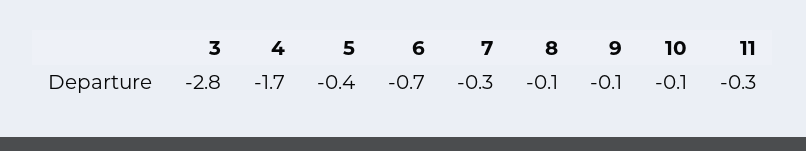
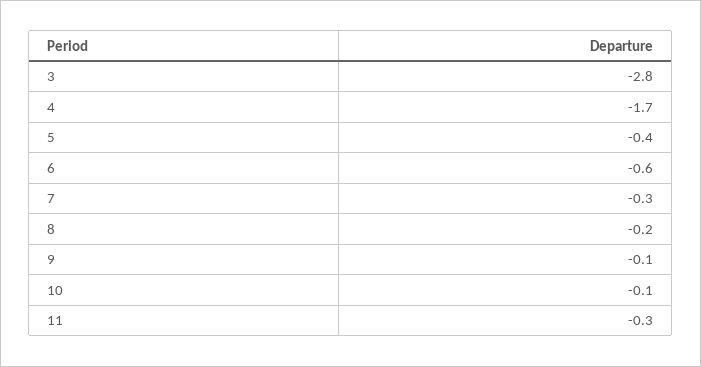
6: -0.7 -> -0.6
8: -0.1 -> -0.2

